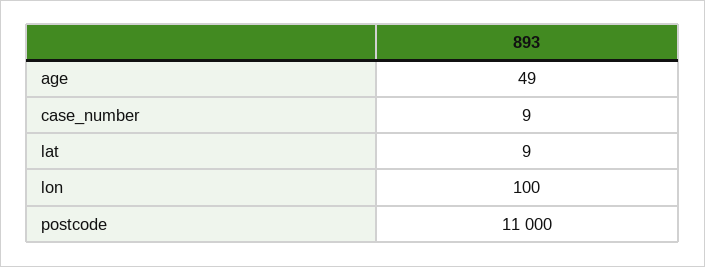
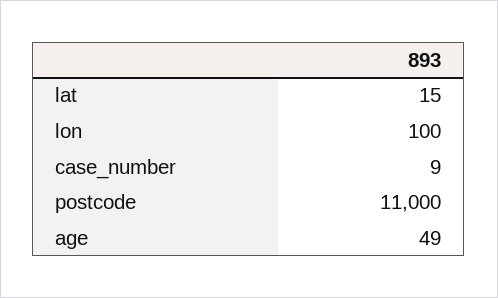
lat: 9 -> 15

